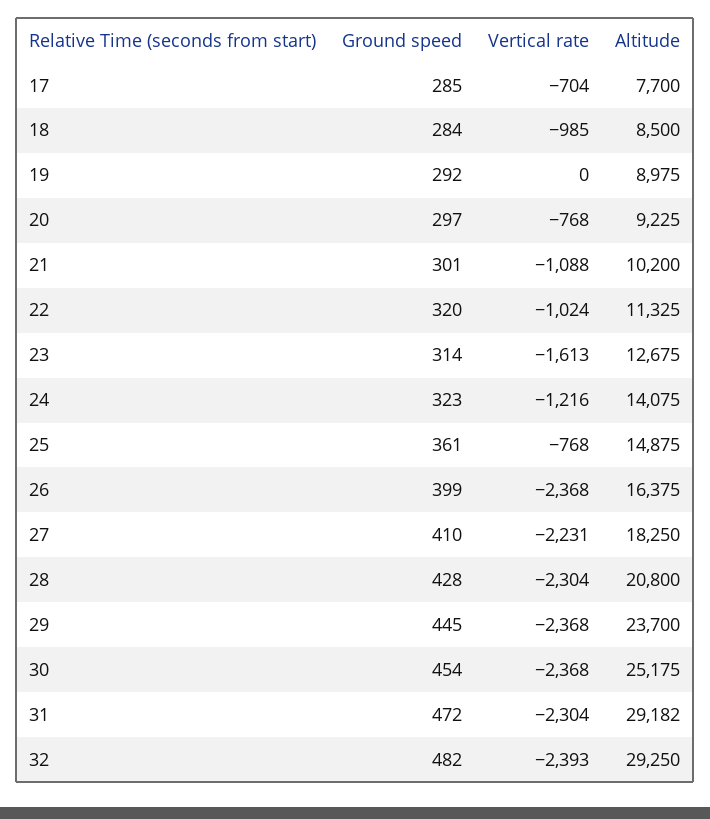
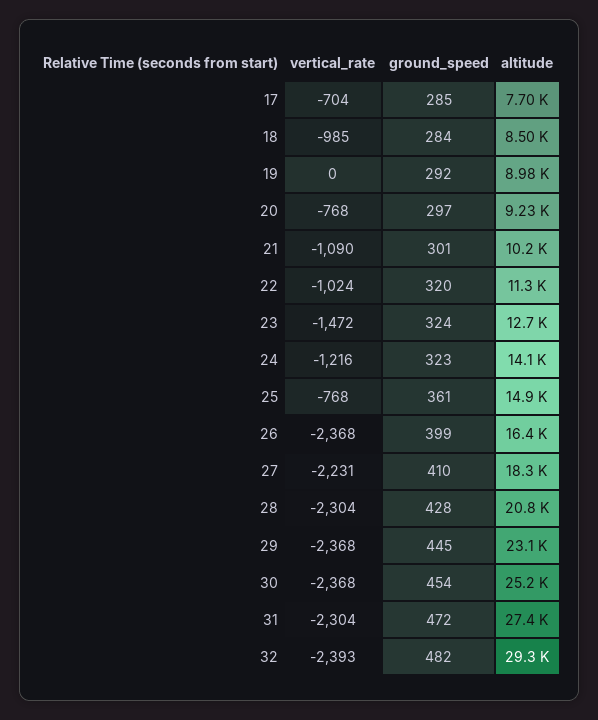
Vertical rate, 21: -1088 -> -1090
Ground speed, 23: 314 -> 324
Vertical rate, 23: -1613 -> -1472
Altitude, 29: 23700 -> 23100
Altitude, 31: 29182 -> 27400

